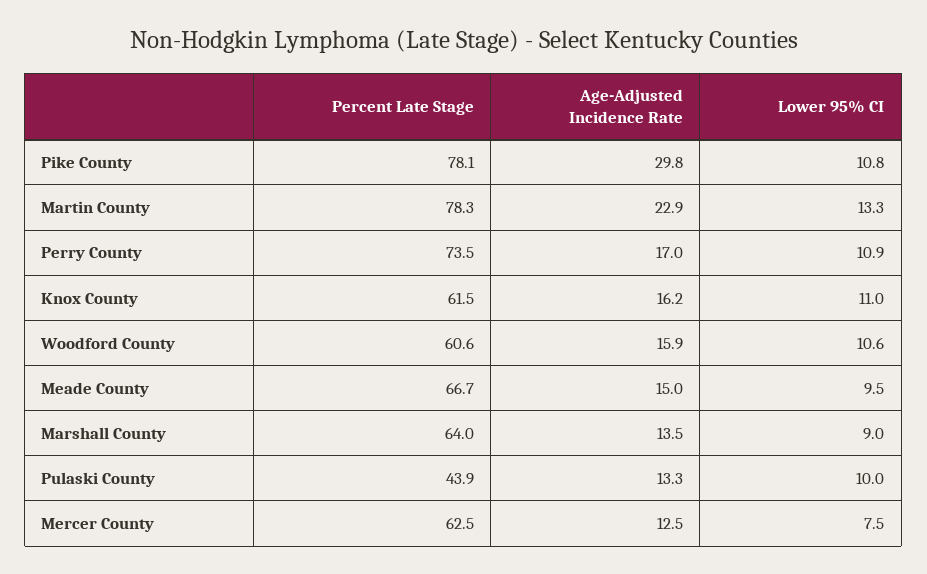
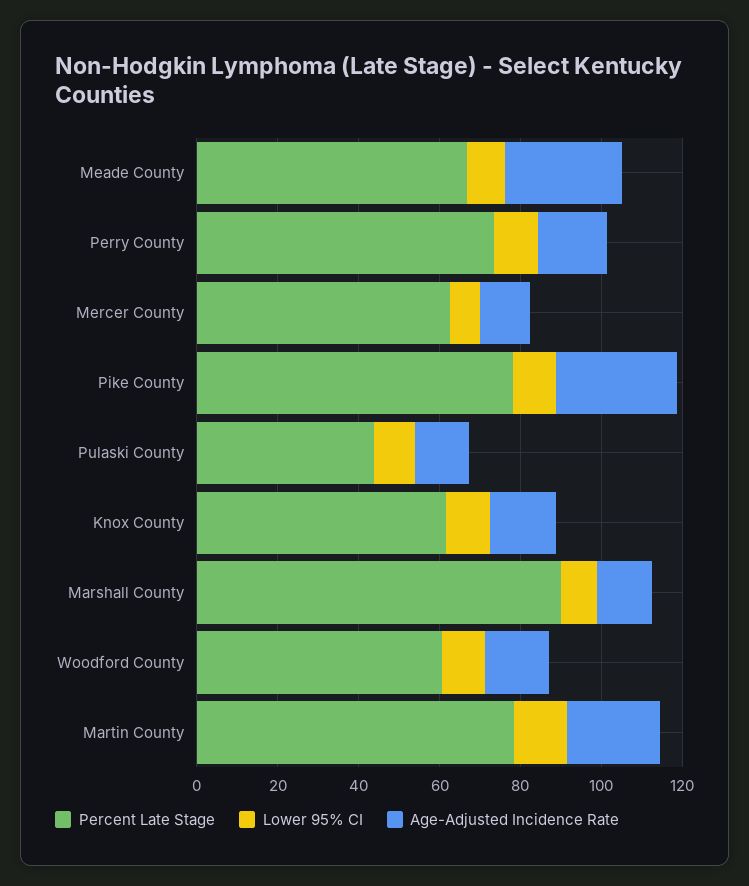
Age-Adjusted Incidence Rate, Meade County: 15 -> 30
Percent Late Stage, Marshall County: 64 -> 90

